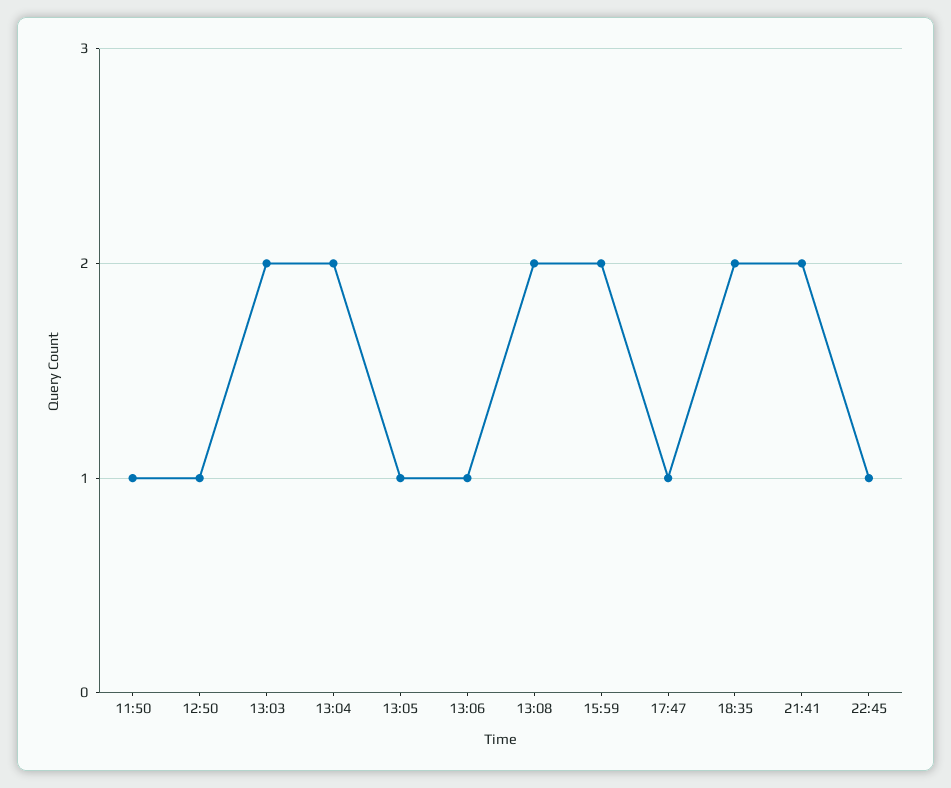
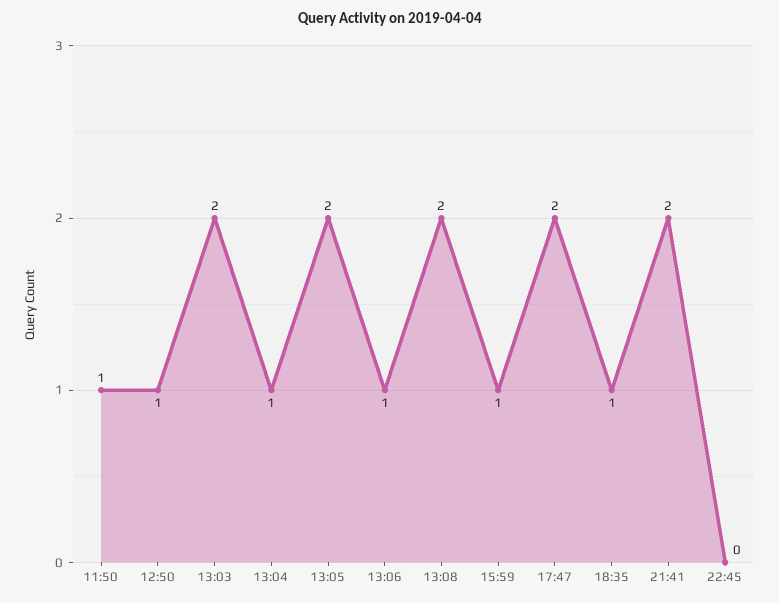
13:04: 2 -> 1
13:05: 1 -> 2
15:59: 2 -> 1
17:47: 1 -> 2
18:35: 2 -> 1
22:45: 1 -> 0

